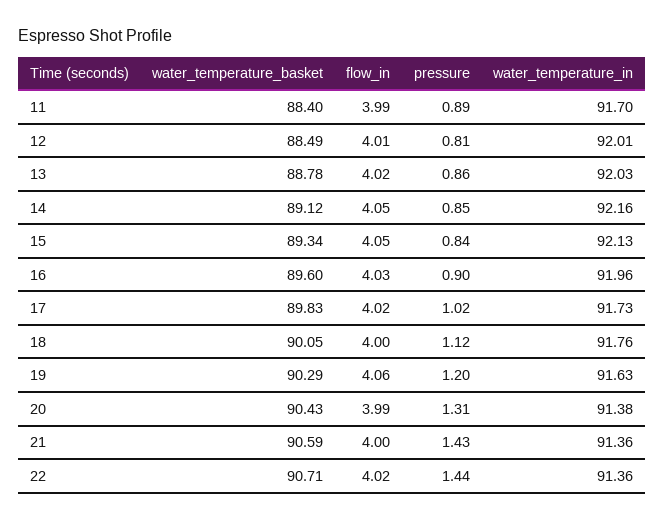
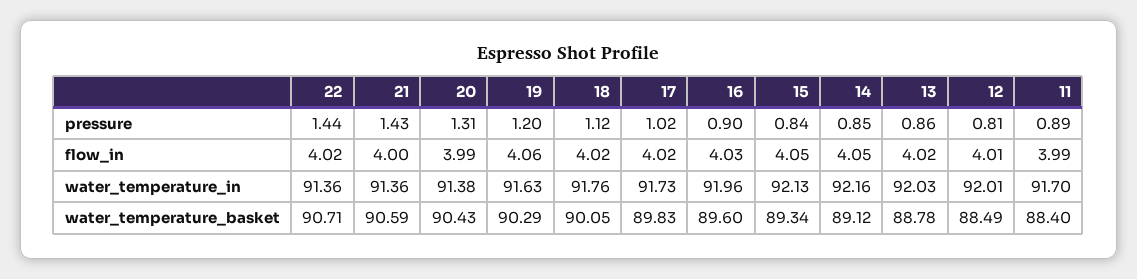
flow_in, 18: 4 -> 4.02

